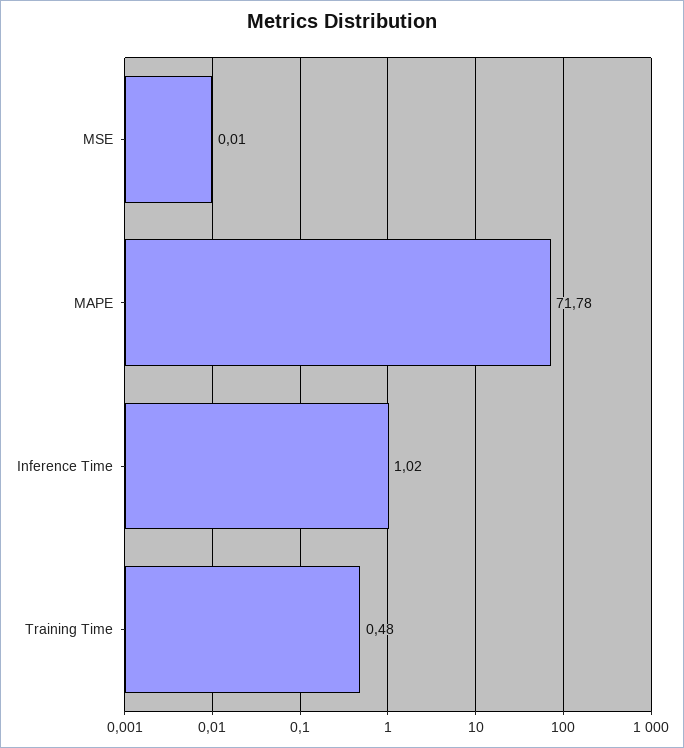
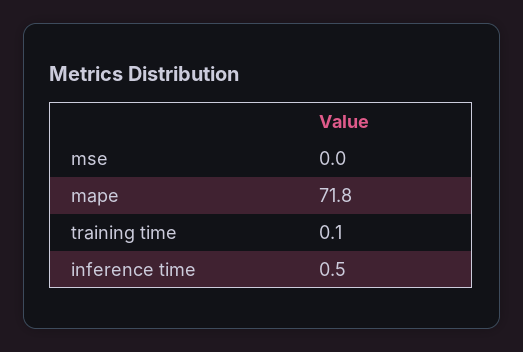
Inference Time: 1.02 -> 0.5
Training Time: 0.48 -> 0.1

